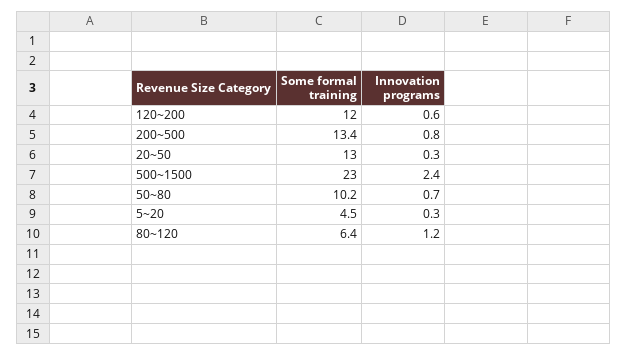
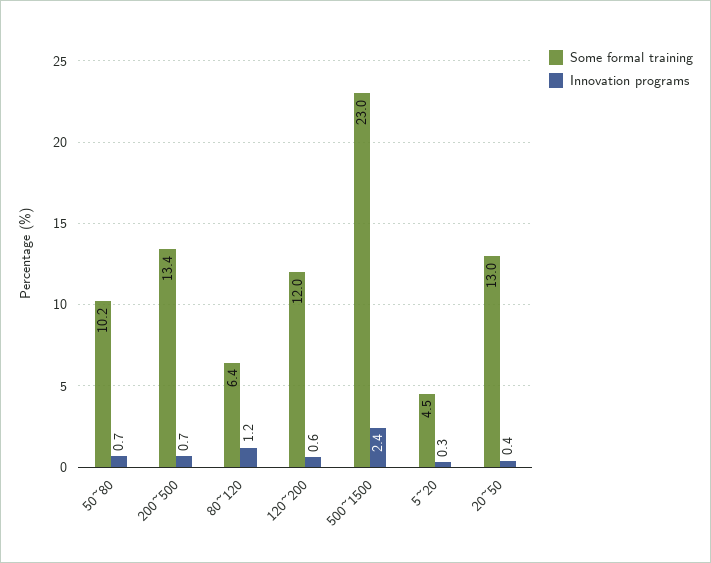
Innovation programs, 200~500: 0.8 -> 0.7
Innovation programs, 20~50: 0.3 -> 0.4

